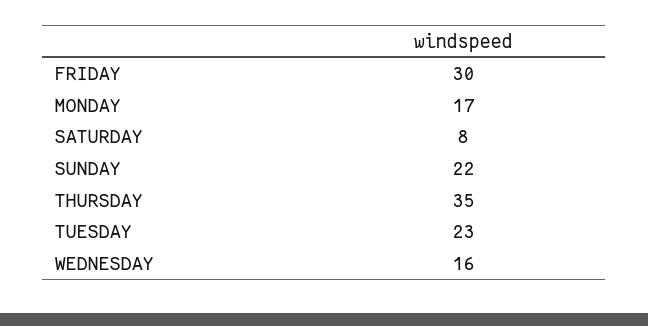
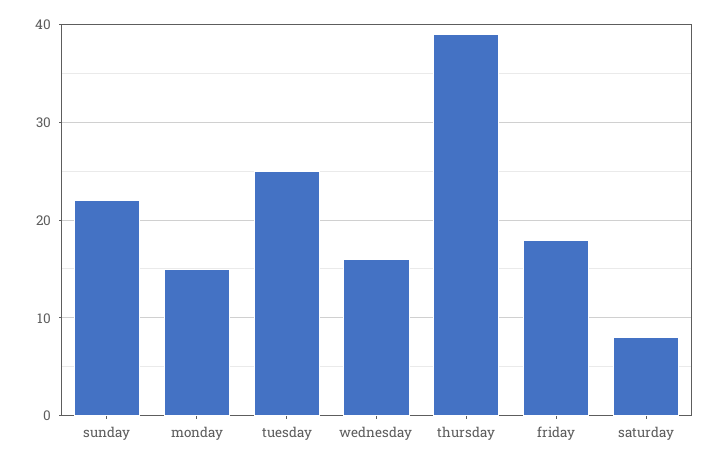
FRIDAY: 30 -> 18
MONDAY: 17 -> 15
THURSDAY: 35 -> 39
TUESDAY: 23 -> 25

